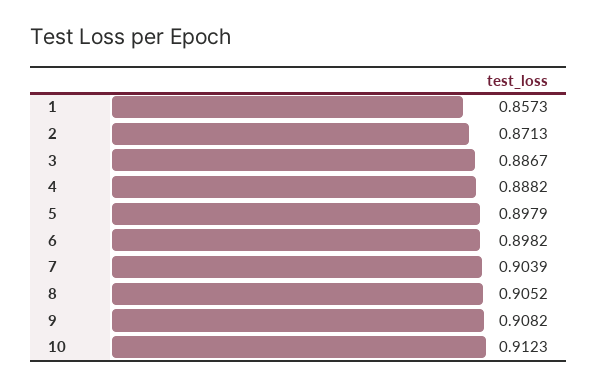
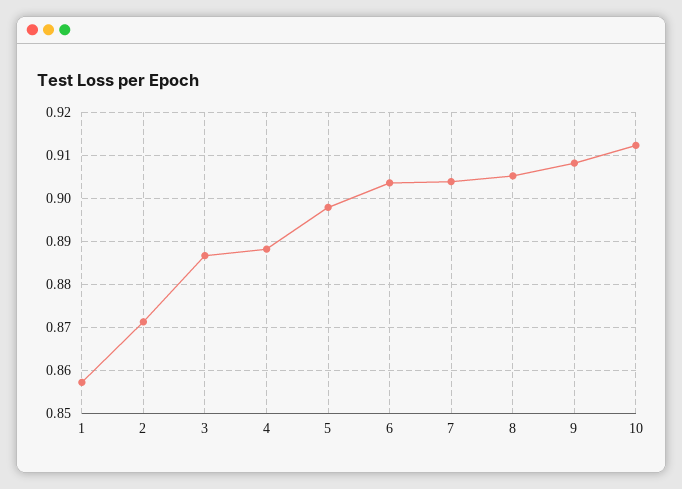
6: 0.8982 -> 0.904

